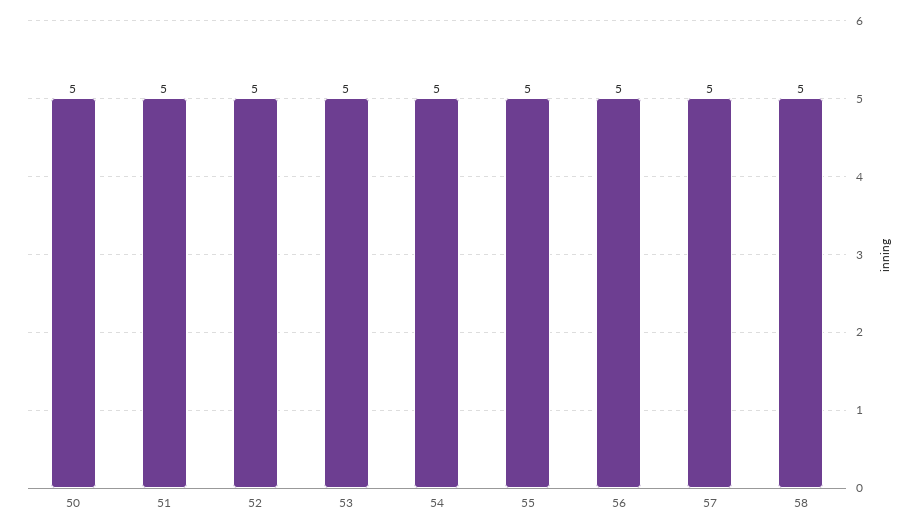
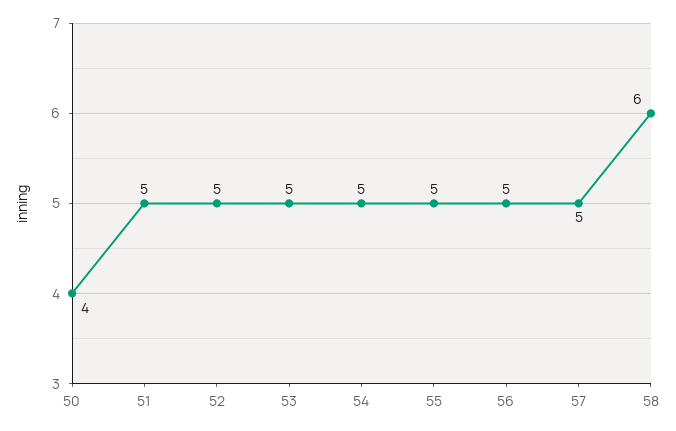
50: 5 -> 4
58: 5 -> 6

